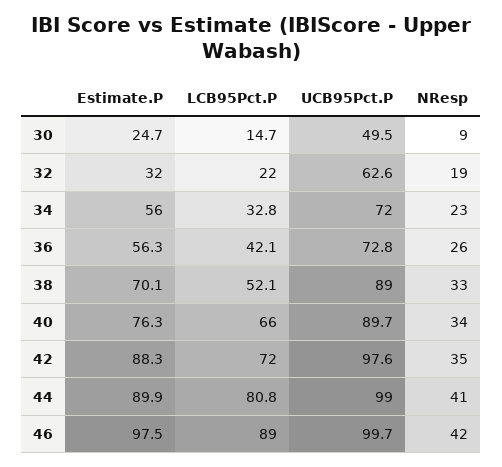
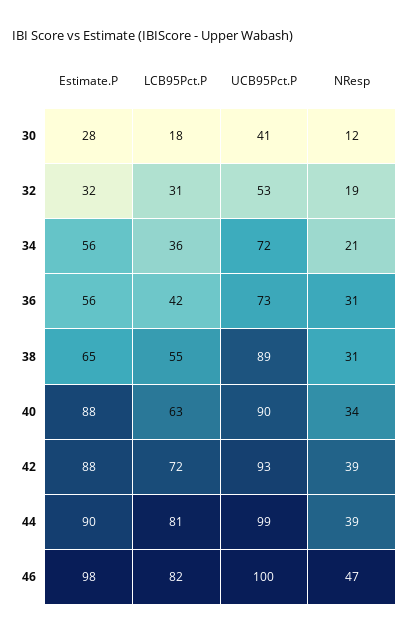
Estimate.P, 30: 24.7 -> 28
LCB95Pct.P, 30: 14.7 -> 18
UCB95Pct.P, 30: 49.5 -> 41
NResp, 30: 9 -> 12
LCB95Pct.P, 32: 22 -> 31
UCB95Pct.P, 32: 62.6 -> 53
LCB95Pct.P, 34: 32.8 -> 36
NResp, 34: 23 -> 21
NResp, 36: 26 -> 31
Estimate.P, 38: 70.1 -> 65
LCB95Pct.P, 38: 52.1 -> 55
NResp, 38: 33 -> 31
Estimate.P, 40: 76.3 -> 88
LCB95Pct.P, 40: 66 -> 63
UCB95Pct.P, 42: 97.6 -> 93
NResp, 42: 35 -> 39
NResp, 44: 41 -> 39
LCB95Pct.P, 46: 89 -> 82
NResp, 46: 42 -> 47

